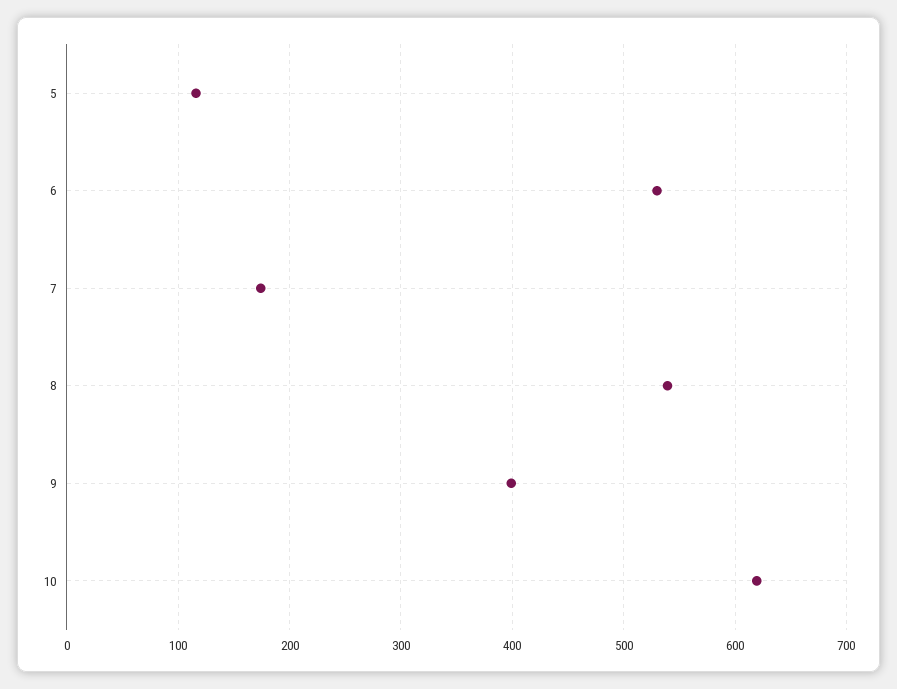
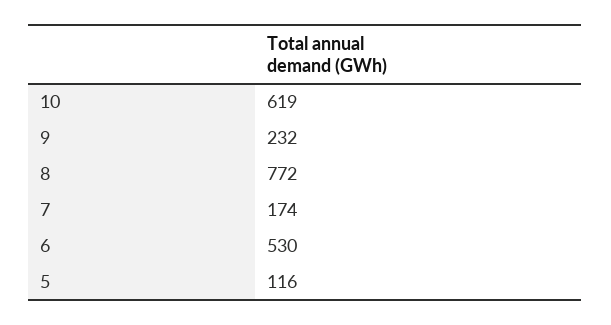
8: 540 -> 772
9: 400 -> 232

